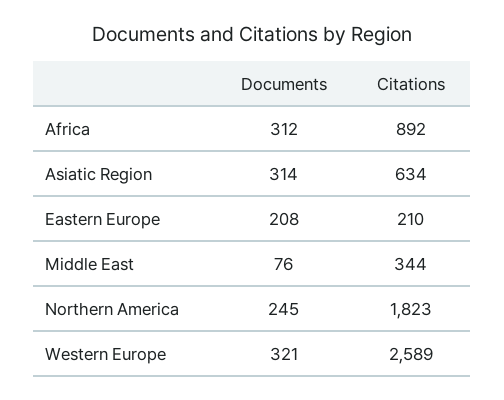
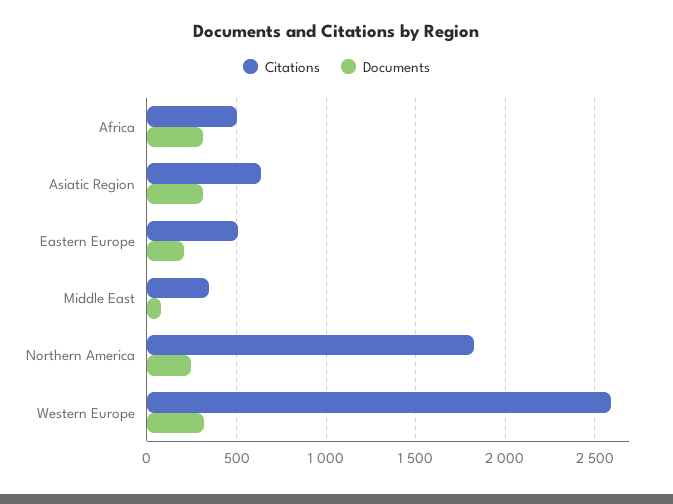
Citations, Africa: 892 -> 500
Citations, Eastern Europe: 210 -> 500

